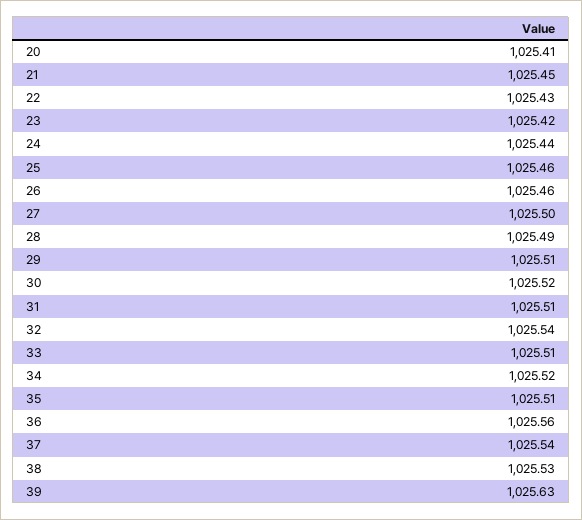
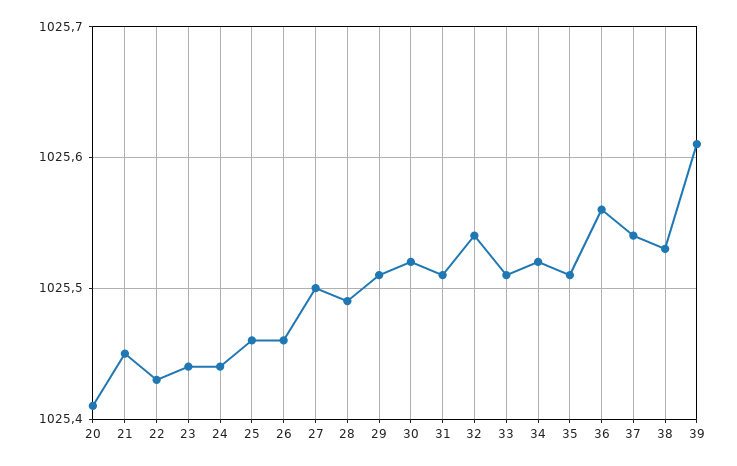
23: 1025.42 -> 1025.44
39: 1025.63 -> 1025.61

